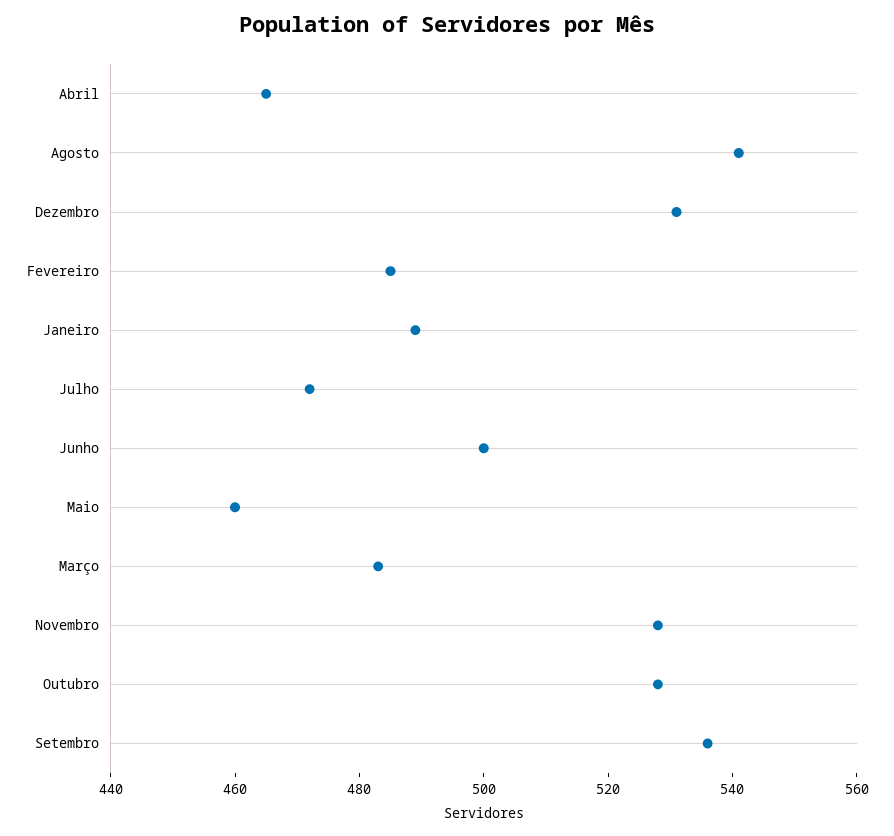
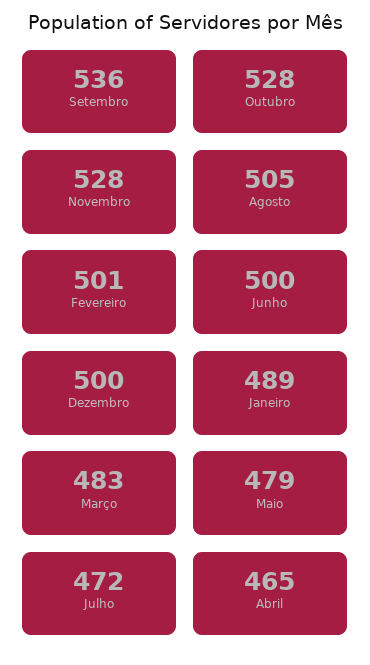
Agosto: 540 -> 505
Dezembro: 530 -> 500
Fevereiro: 485 -> 501
Maio: 460 -> 479

